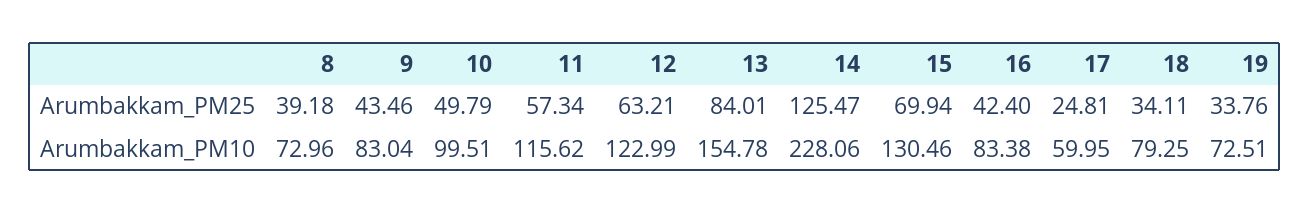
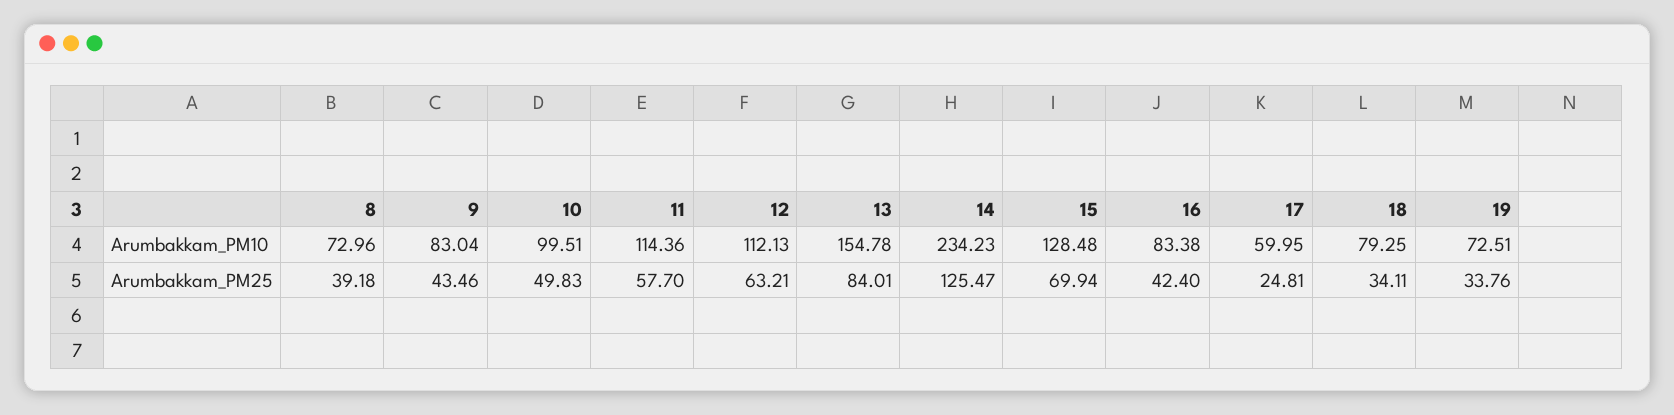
10, Arumbakkam_PM25: 49.79 -> 49.83
11, Arumbakkam_PM25: 57.34 -> 57.7
11, Arumbakkam_PM10: 115.62 -> 114.36
12, Arumbakkam_PM10: 122.99 -> 112.13
14, Arumbakkam_PM10: 228.06 -> 234.23
15, Arumbakkam_PM10: 130.46 -> 128.48

